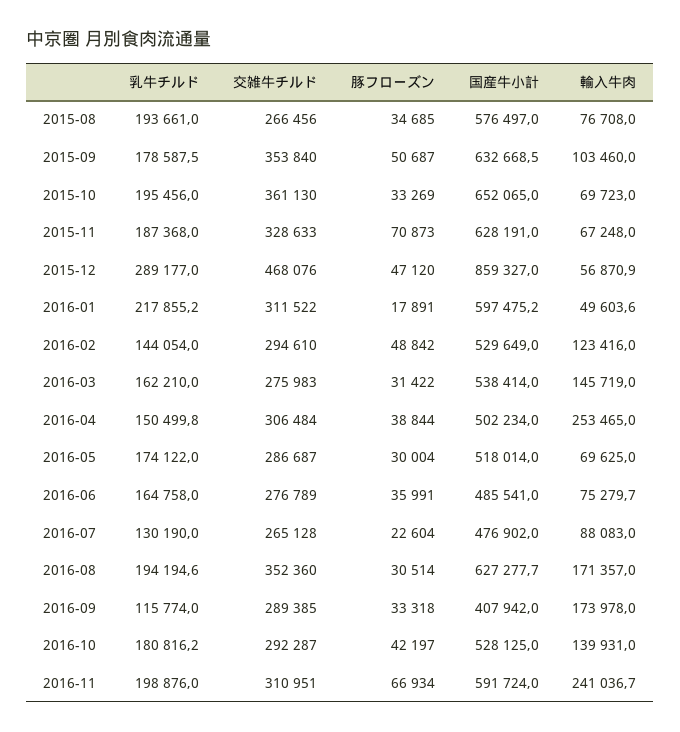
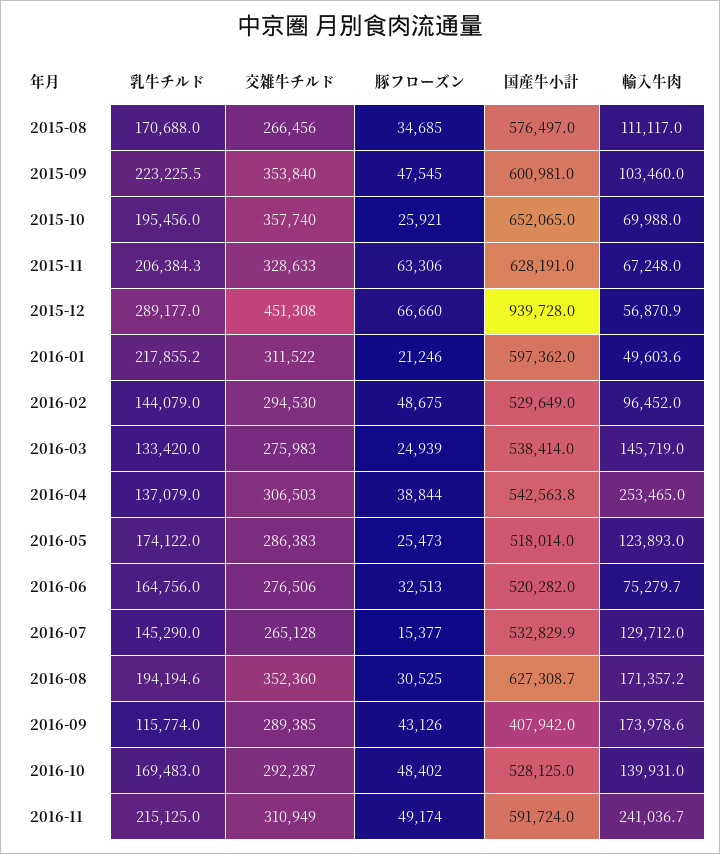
乳牛チルド, 2015-08: 193661 -> 170688
輸入牛肉, 2015-08: 76708 -> 111117
乳牛チルド, 2015-09: 178587.5 -> 223225.5
豚フローズン, 2015-09: 50687 -> 47545
国産牛小計, 2015-09: 632668.5 -> 600981
交雑牛チルド, 2015-10: 361130 -> 357740
豚フローズン, 2015-10: 33269 -> 25921
輸入牛肉, 2015-10: 69723 -> 69988
乳牛チルド, 2015-11: 187368 -> 206384.3
豚フローズン, 2015-11: 70873 -> 63306
交雑牛チルド, 2015-12: 468076 -> 451308
豚フローズン, 2015-12: 47120 -> 66660
国産牛小計, 2015-12: 859327 -> 939728
豚フローズン, 2016-01: 17891 -> 21246
国産牛小計, 2016-01: 597475.2 -> 597362
乳牛チルド, 2016-02: 144054 -> 144079
交雑牛チルド, 2016-02: 294610 -> 294530
豚フローズン, 2016-02: 48842 -> 48675
輸入牛肉, 2016-02: 123416 -> 96452
乳牛チルド, 2016-03: 162210 -> 133420
豚フローズン, 2016-03: 31422 -> 24939
乳牛チルド, 2016-04: 150499.8 -> 137079
交雑牛チルド, 2016-04: 306484 -> 306503
国産牛小計, 2016-04: 502234 -> 542563.8
交雑牛チルド, 2016-05: 286687 -> 286383
豚フローズン, 2016-05: 30004 -> 25473
輸入牛肉, 2016-05: 69625 -> 123893
乳牛チルド, 2016-06: 164758 -> 164756
交雑牛チルド, 2016-06: 276789 -> 276506
豚フローズン, 2016-06: 35991 -> 32513
国産牛小計, 2016-06: 485541 -> 520282
乳牛チルド, 2016-07: 130190 -> 145290
豚フローズン, 2016-07: 22604 -> 15377
国産牛小計, 2016-07: 476902 -> 532829.9
輸入牛肉, 2016-07: 88083 -> 129712
豚フローズン, 2016-08: 30514 -> 30525
国産牛小計, 2016-08: 627277.7 -> 627308.7
輸入牛肉, 2016-08: 171357 -> 171357.2
豚フローズン, 2016-09: 33318 -> 43126
輸入牛肉, 2016-09: 173978 -> 173978.6
乳牛チルド, 2016-10: 180816.2 -> 169483
豚フローズン, 2016-10: 42197 -> 48402
乳牛チルド, 2016-11: 198876 -> 215125
交雑牛チルド, 2016-11: 310951 -> 310949
豚フローズン, 2016-11: 66934 -> 49174

